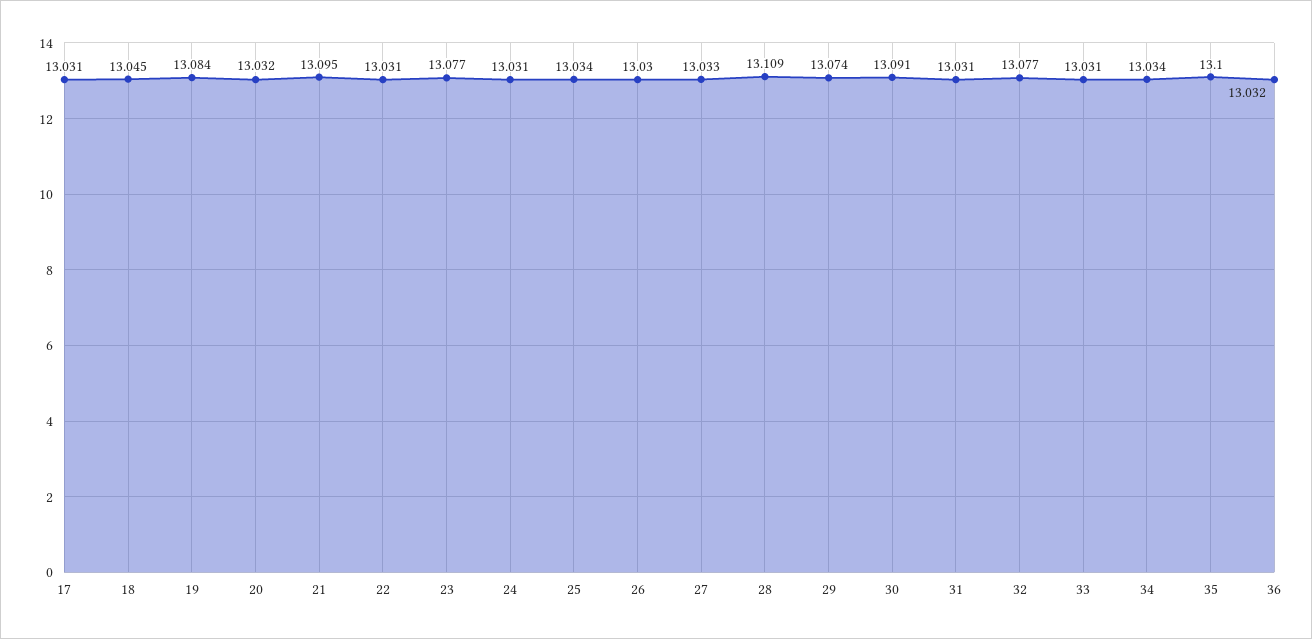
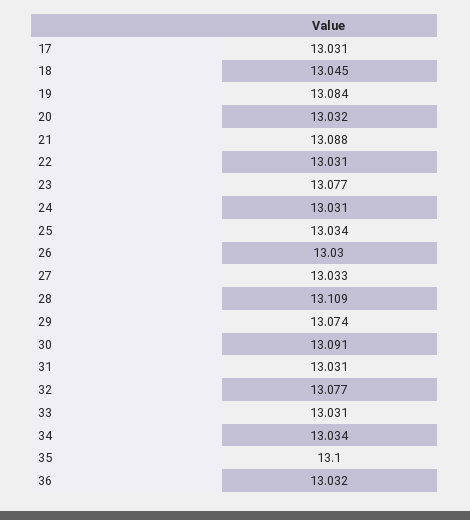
21: 13.095 -> 13.088

